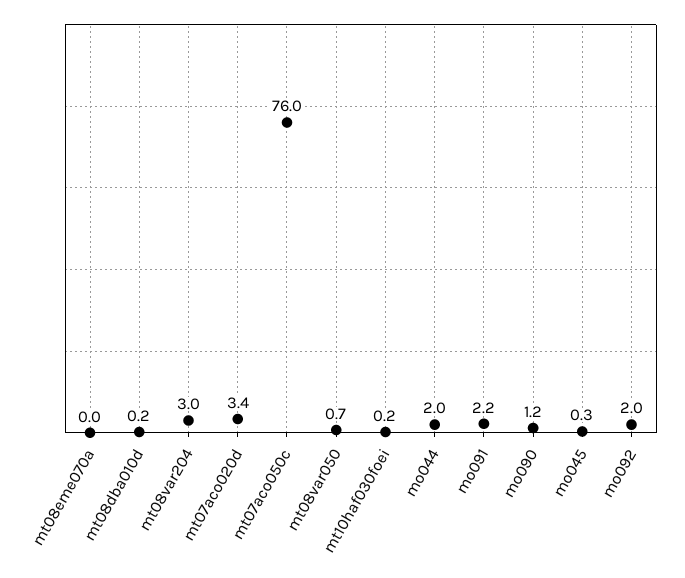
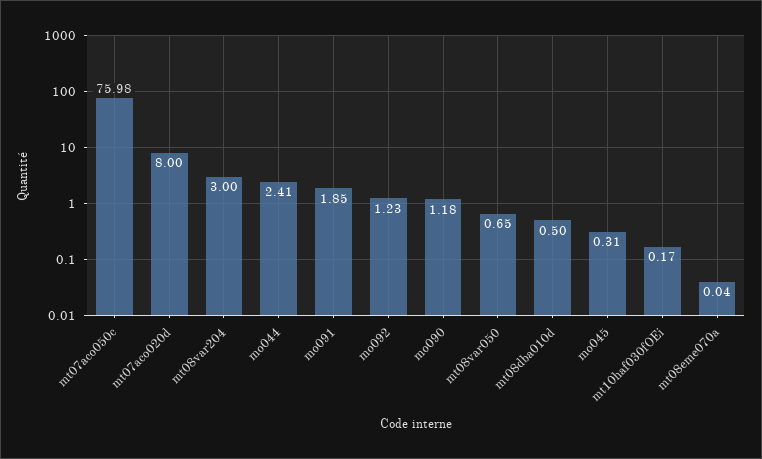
mt08dba010d: 0.2 -> 0.5
mt07aco020d: 3.4 -> 8
mo044: 2 -> 2.41
mo091: 2.2 -> 1.85
mo092: 2 -> 1.23

